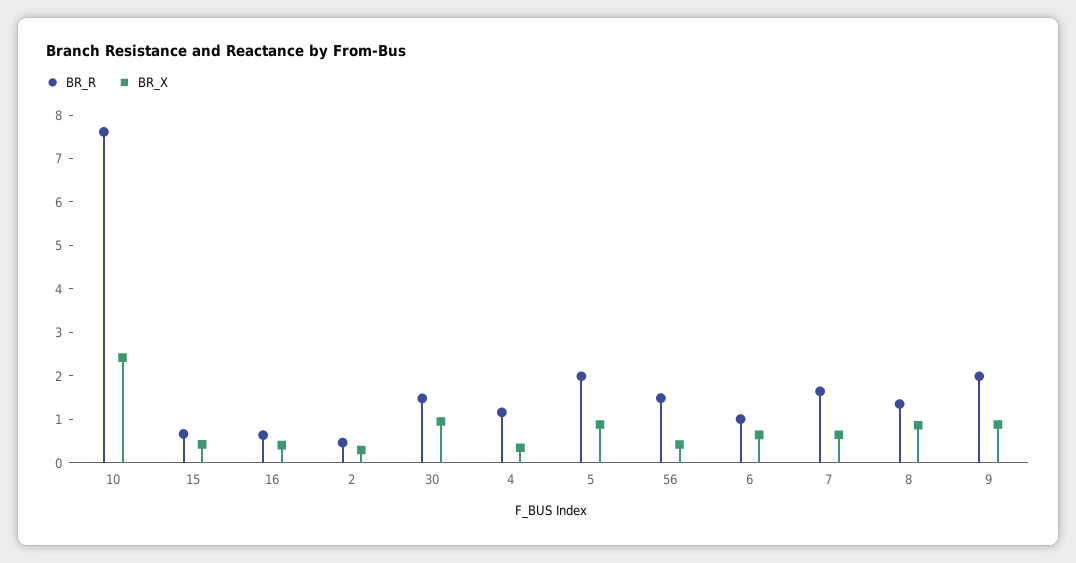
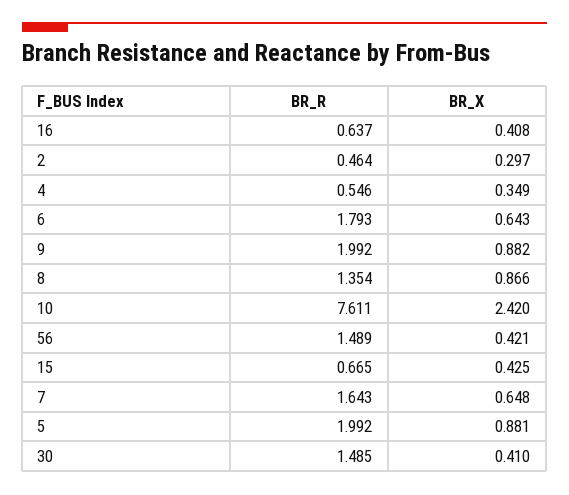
BR_X, 30: 1 -> 0.41
BR_R, 4: 1.2 -> 0.546
BR_R, 6: 1 -> 1.793

